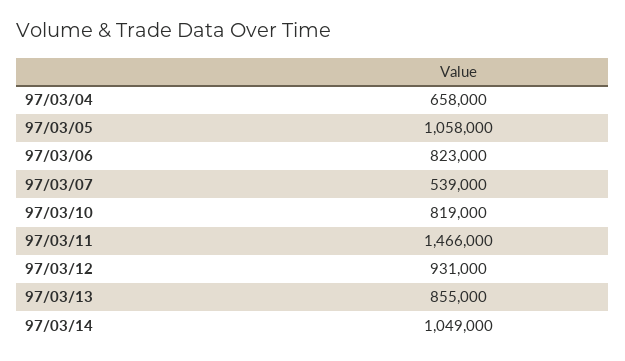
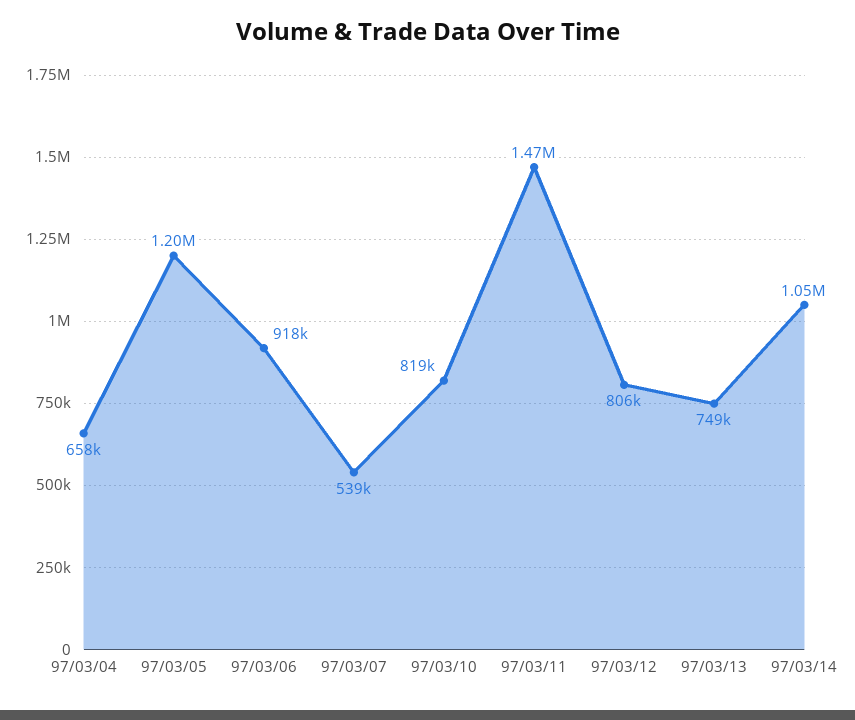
97/03/05: 1058000 -> 1200000
97/03/06: 823000 -> 918000
97/03/12: 931000 -> 806000
97/03/13: 855000 -> 749000

